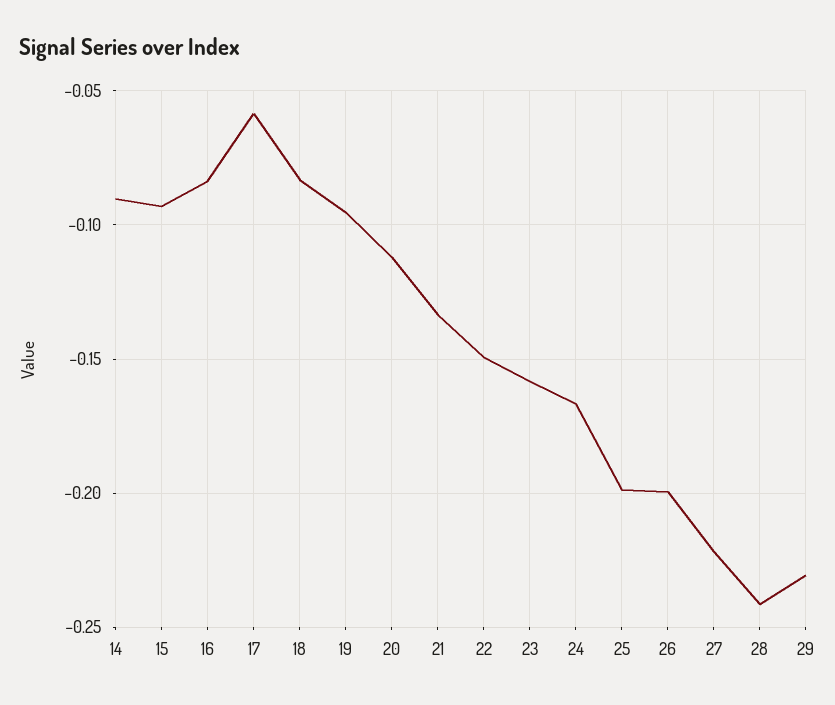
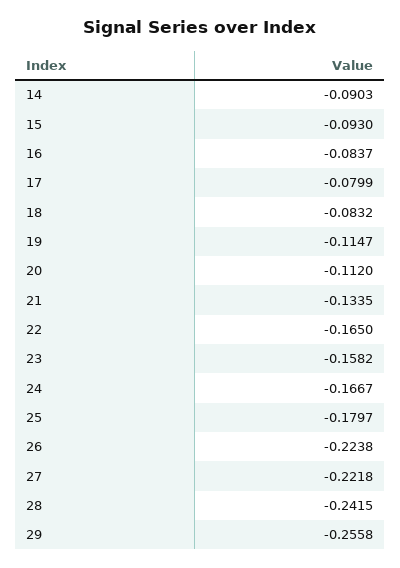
17: -0.06 -> -0.0799
19: -0.095 -> -0.1147
22: -0.15 -> -0.165
25: -0.2 -> -0.1797
26: -0.2 -> -0.2238
29: -0.23 -> -0.2558

